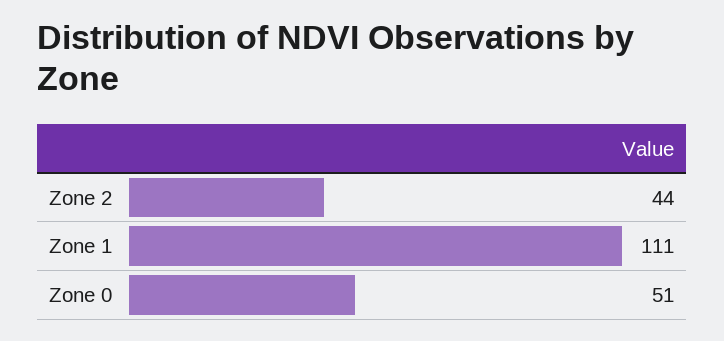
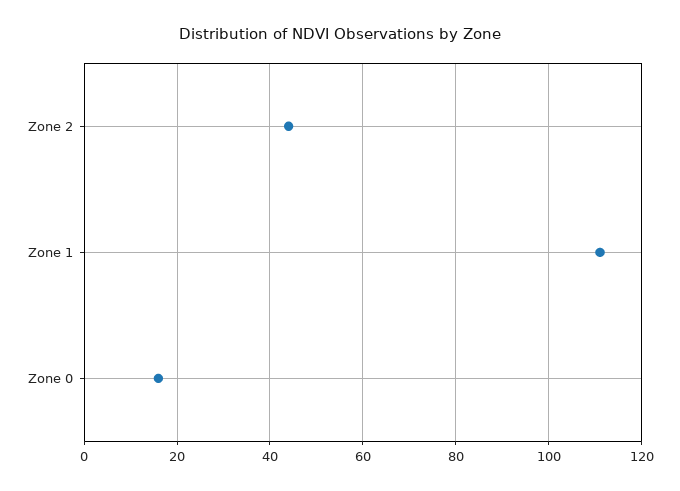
Zone 0: 51 -> 15

